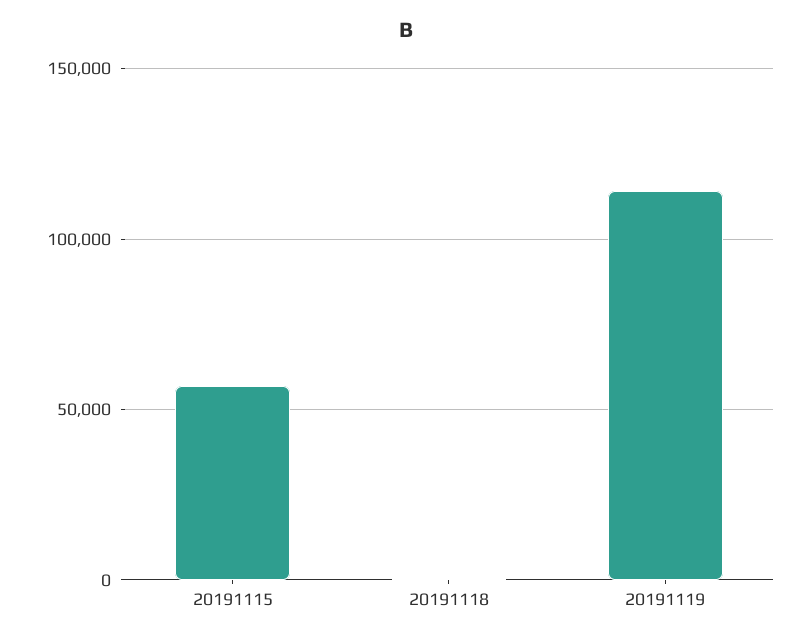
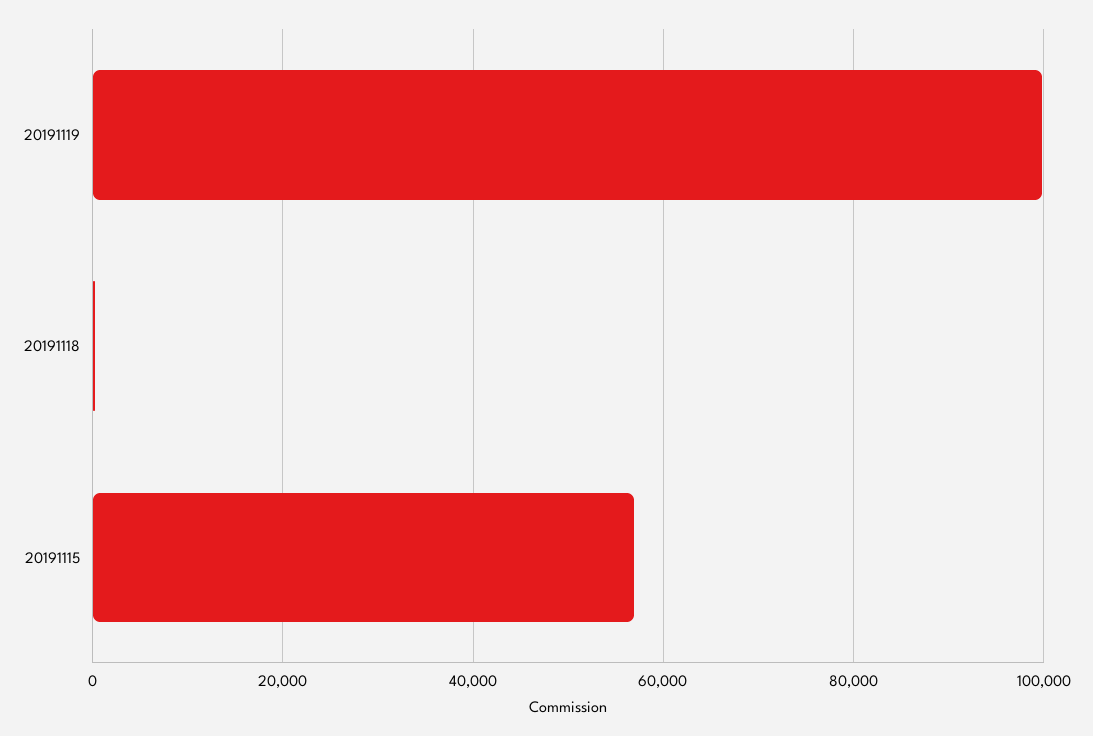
20191119: 115000 -> 100000

